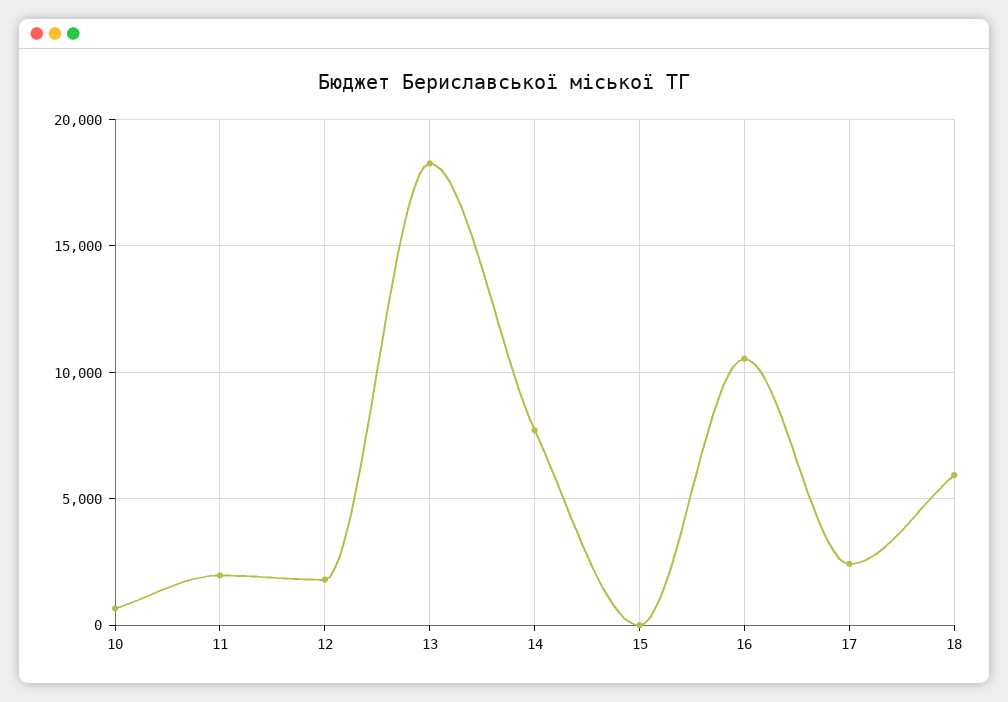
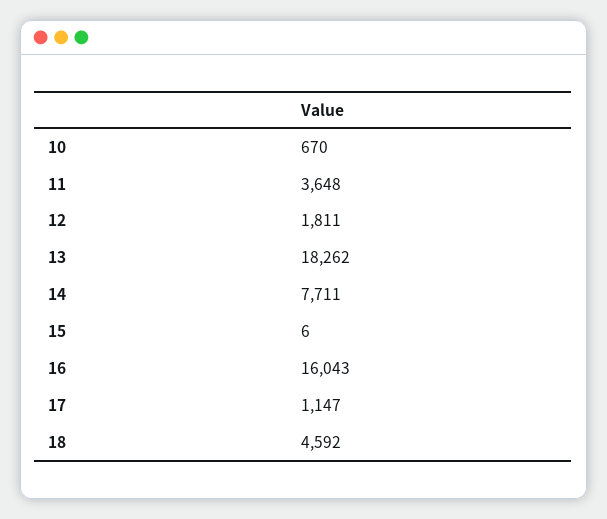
11: 2000 -> 3648
16: 10500 -> 16043
17: 2500 -> 1147
18: 6000 -> 4592

